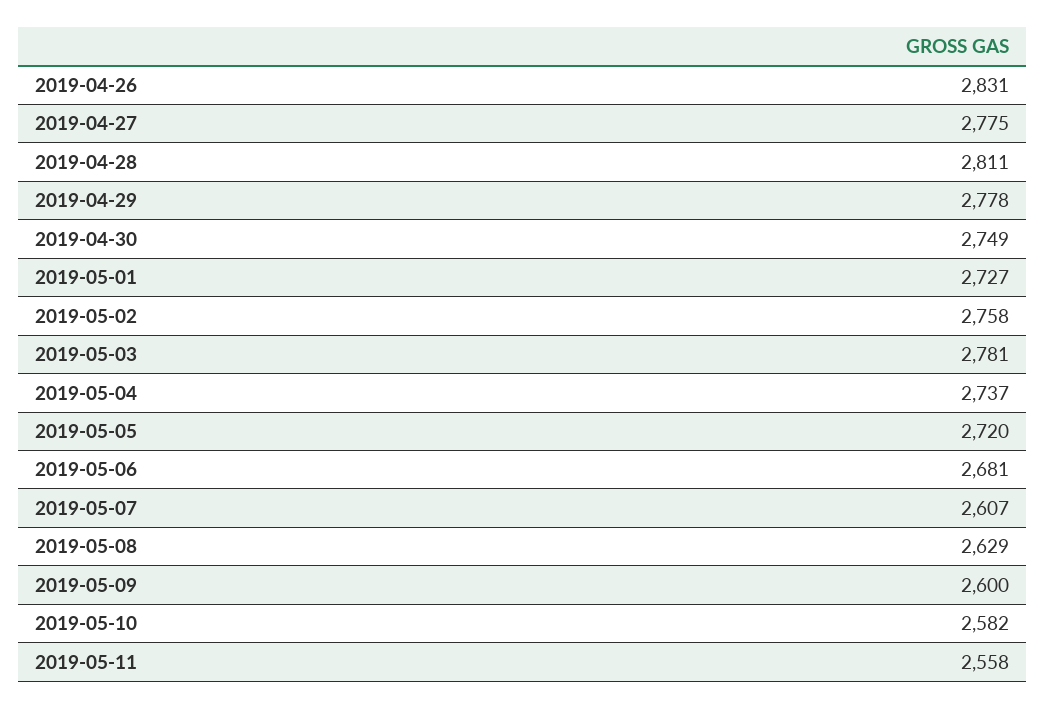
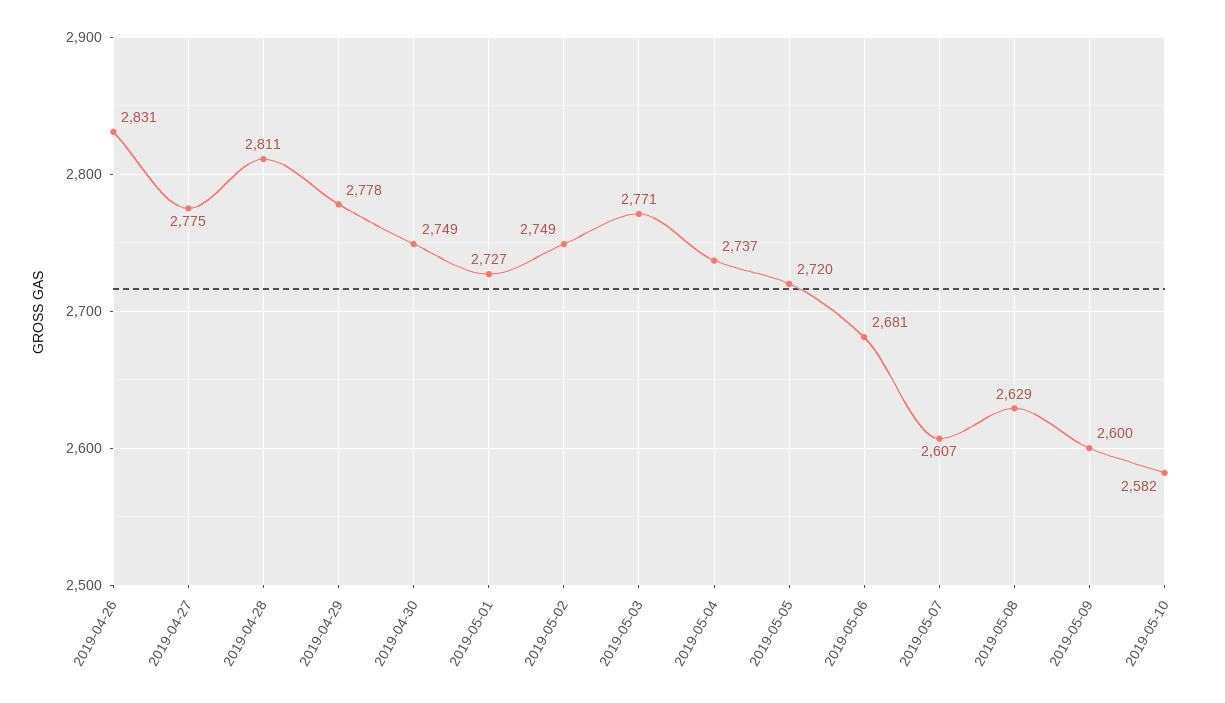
2019-05-02: 2758 -> 2749
2019-05-03: 2781 -> 2771
2019-05-11: 2558 -> none

